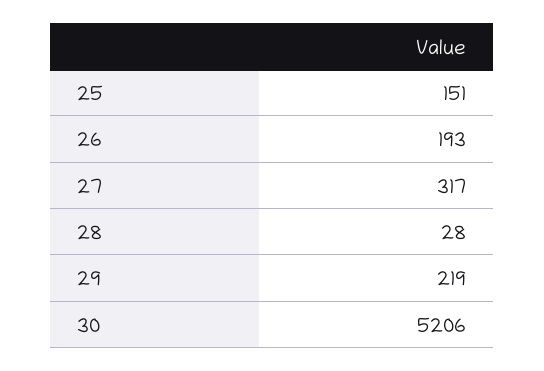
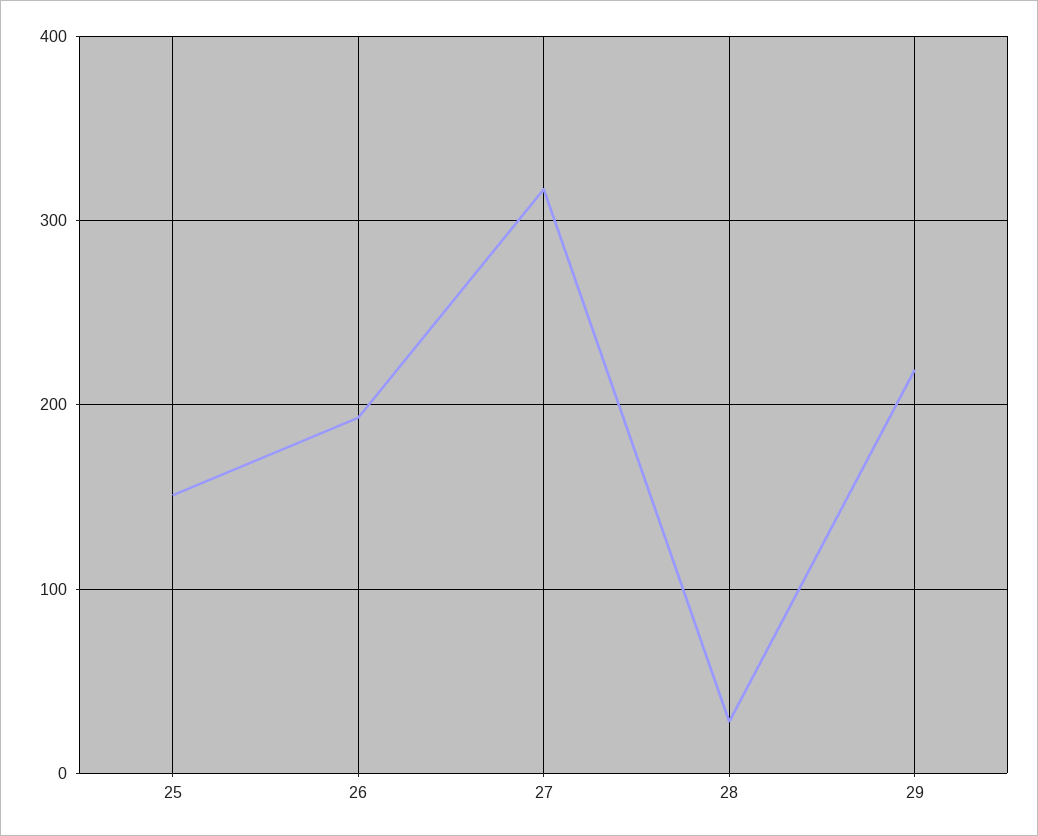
30: 5206 -> none

